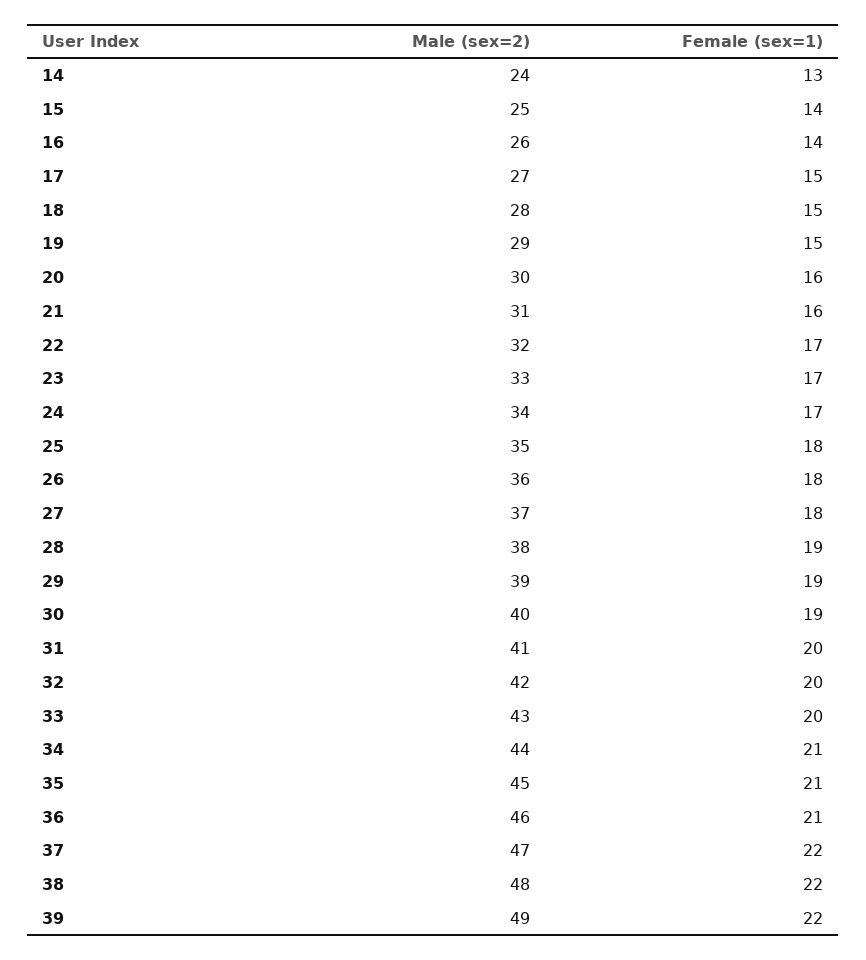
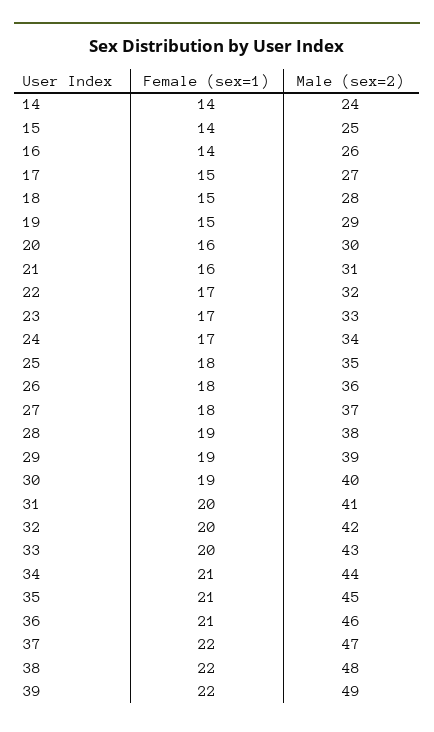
Female (sex=1), 14: 13 -> 14

